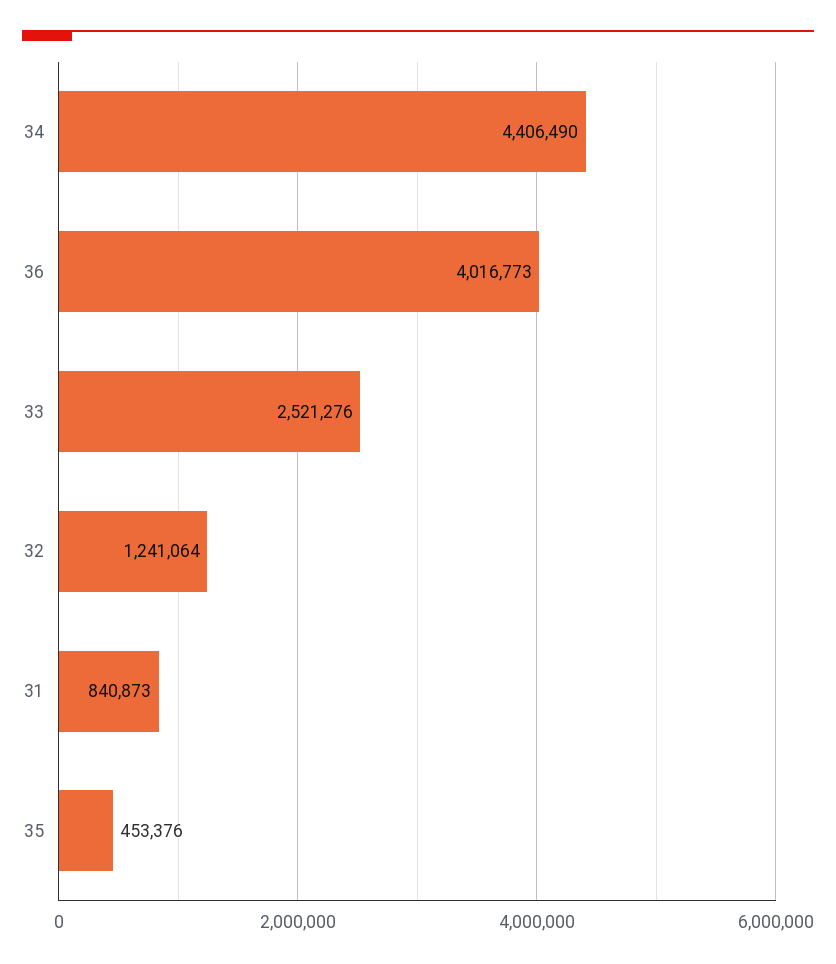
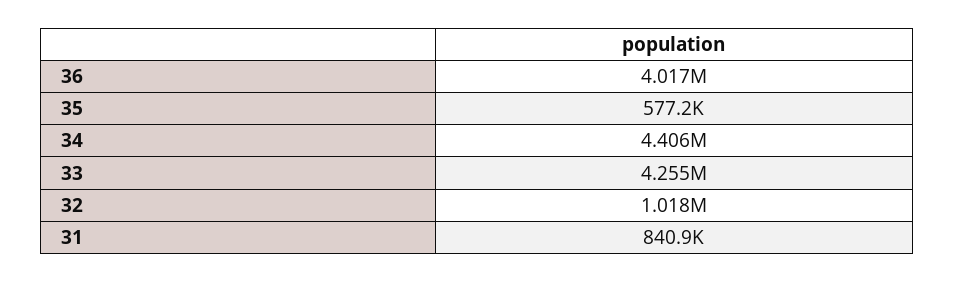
33: 2521276 -> 4255000
32: 1241064 -> 1018000
35: 453376 -> 577200

